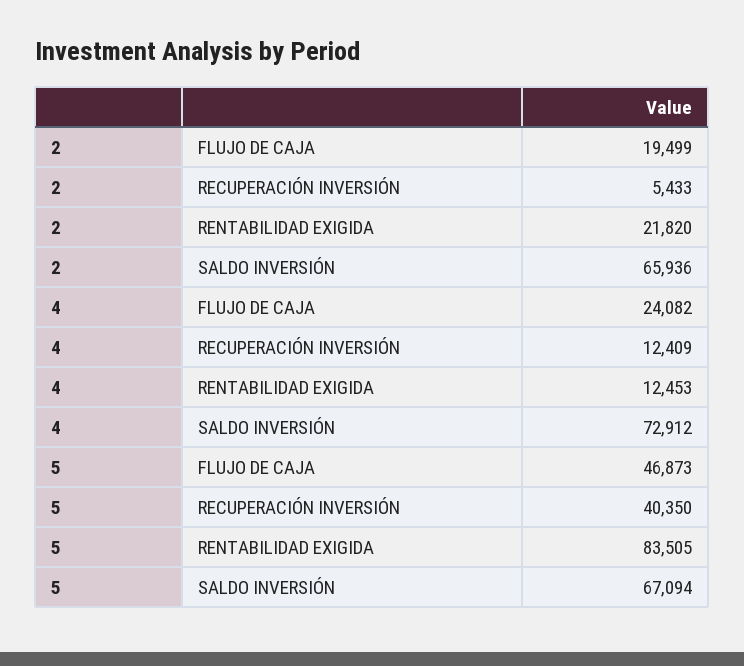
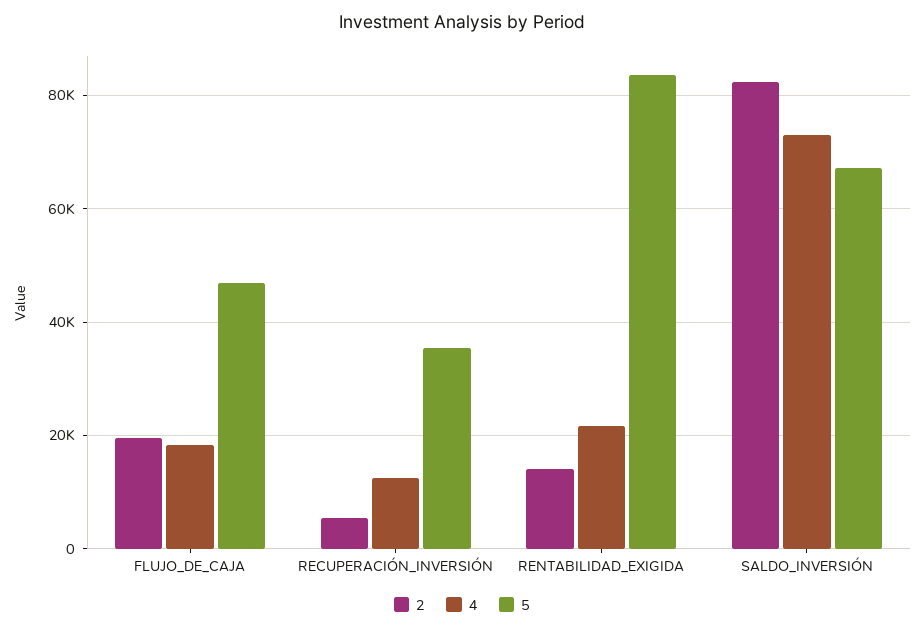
2, RENTABILIDAD EXIGIDA: 21820 -> 14000
2, SALDO INVERSIÓN: 65936 -> 82000
4, FLUJO DE CAJA: 24082 -> 18000
4, RENTABILIDAD EXIGIDA: 12453 -> 22000
5, RECUPERACIÓN INVERSIÓN: 40350 -> 36000

